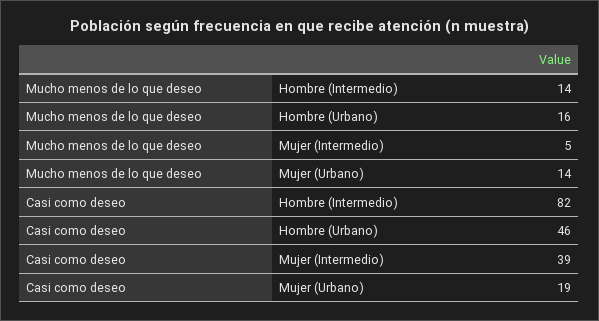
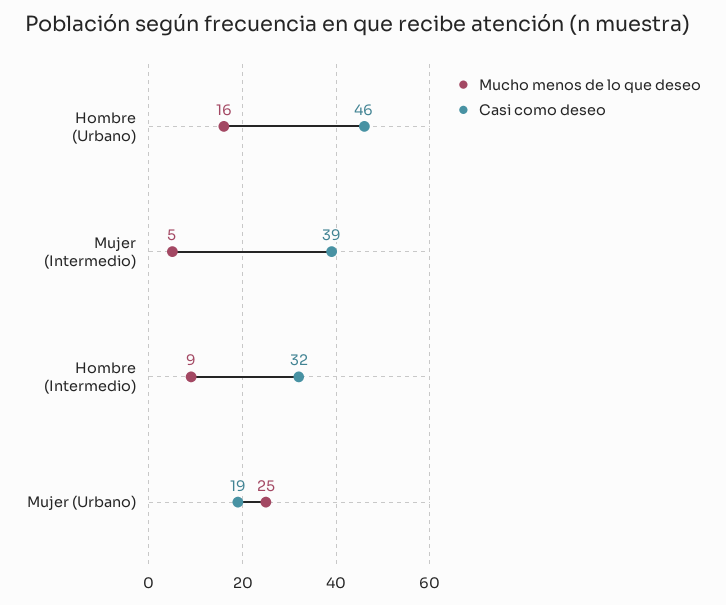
Mucho menos de lo que deseo, Hombre (Intermedio): 14 -> 9
Mucho menos de lo que deseo, Mujer (Urbano): 14 -> 25
Casi como deseo, Hombre (Intermedio): 82 -> 32

